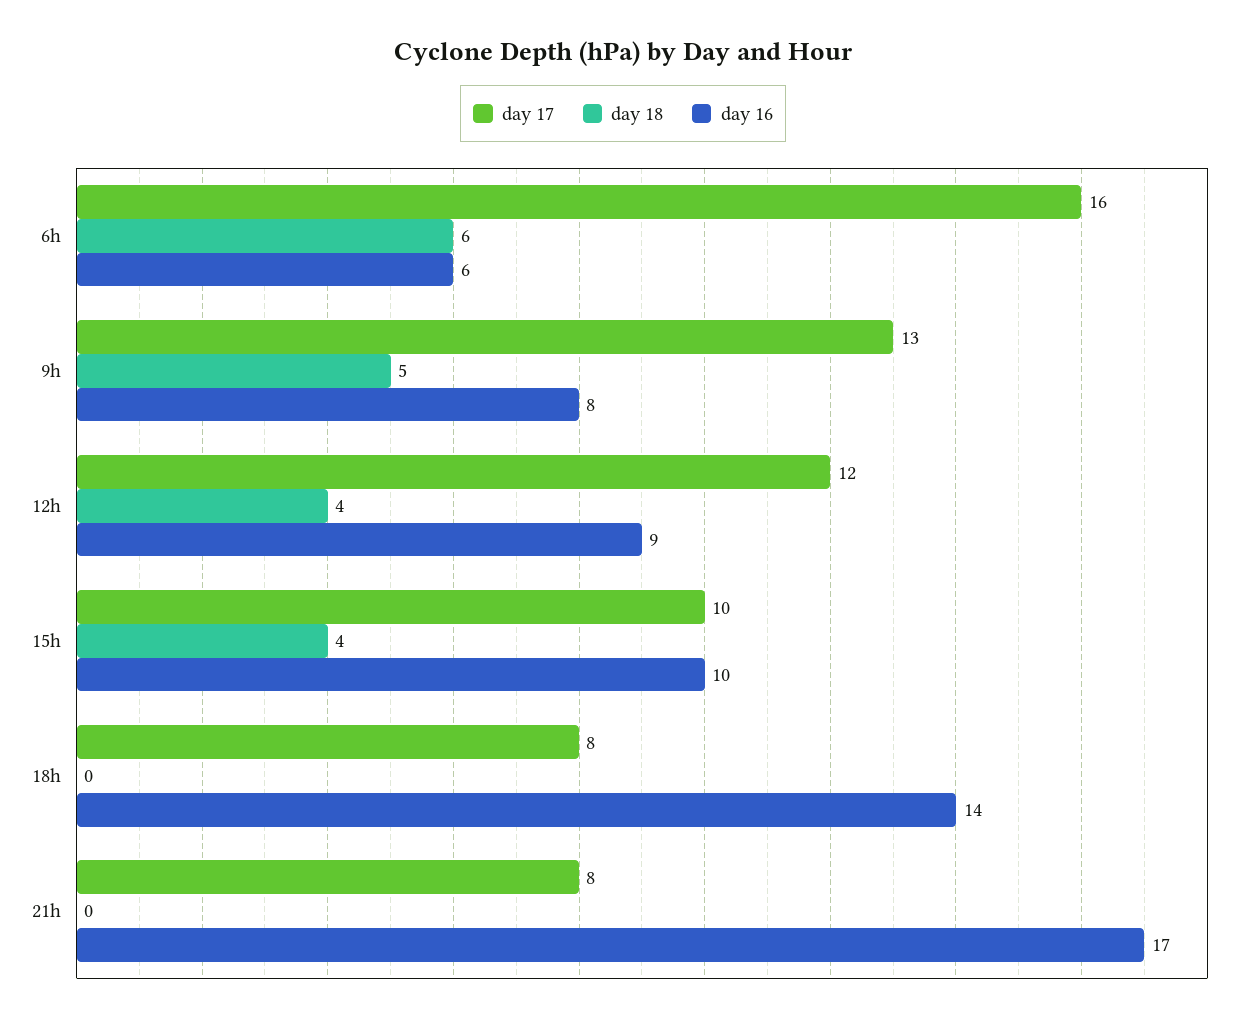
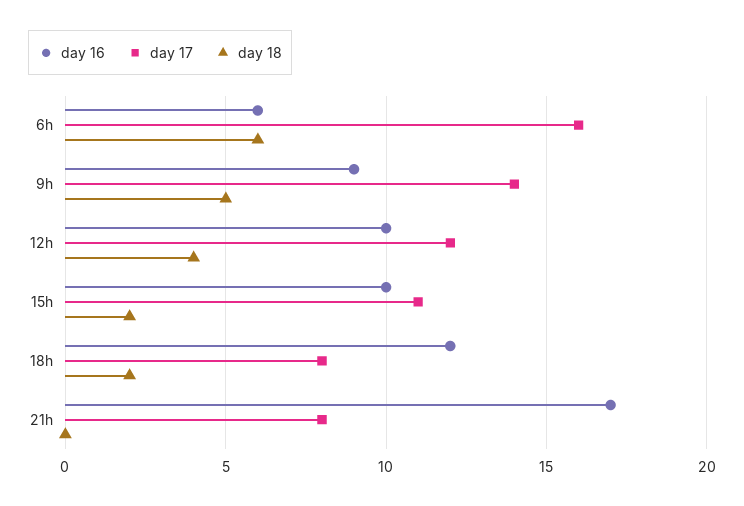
day 17, 9h: 13 -> 14
day 16, 9h: 8 -> 9
day 16, 12h: 9 -> 10
day 17, 15h: 10 -> 11
day 18, 15h: 4 -> 2
day 18, 18h: 0 -> 2
day 16, 18h: 14 -> 12

